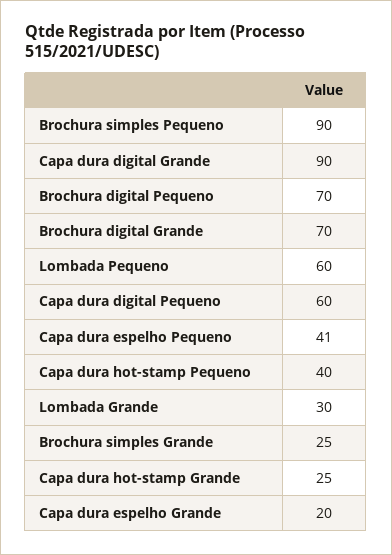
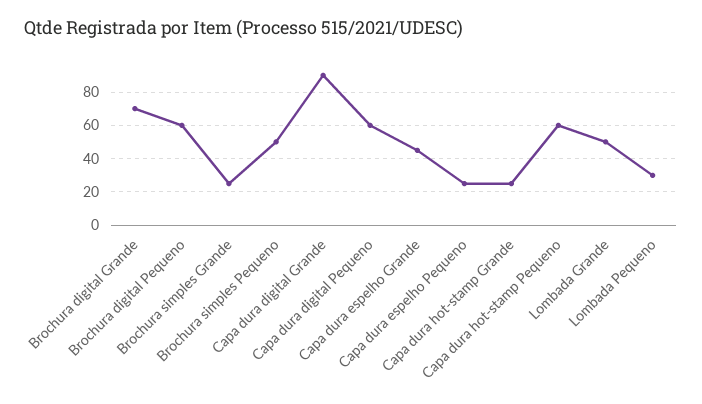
Brochura simples Pequeno: 90 -> 50
Brochura digital Pequeno: 70 -> 60
Lombada Pequeno: 60 -> 30
Capa dura espelho Pequeno: 41 -> 25
Capa dura hot-stamp Pequeno: 40 -> 60
Lombada Grande: 30 -> 50
Capa dura espelho Grande: 20 -> 45

